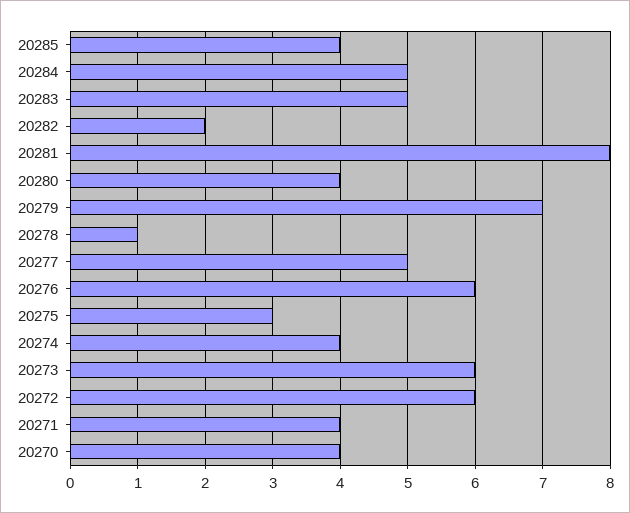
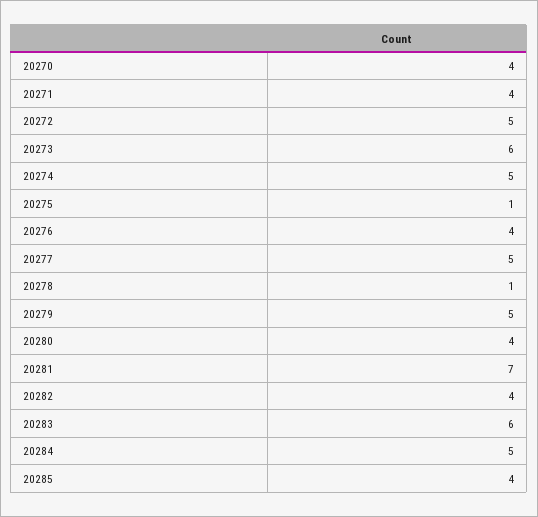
20283: 5 -> 6
20282: 2 -> 4
20281: 8 -> 7
20279: 7 -> 5
20276: 6 -> 4
20275: 3 -> 1
20274: 4 -> 5
20272: 6 -> 5

